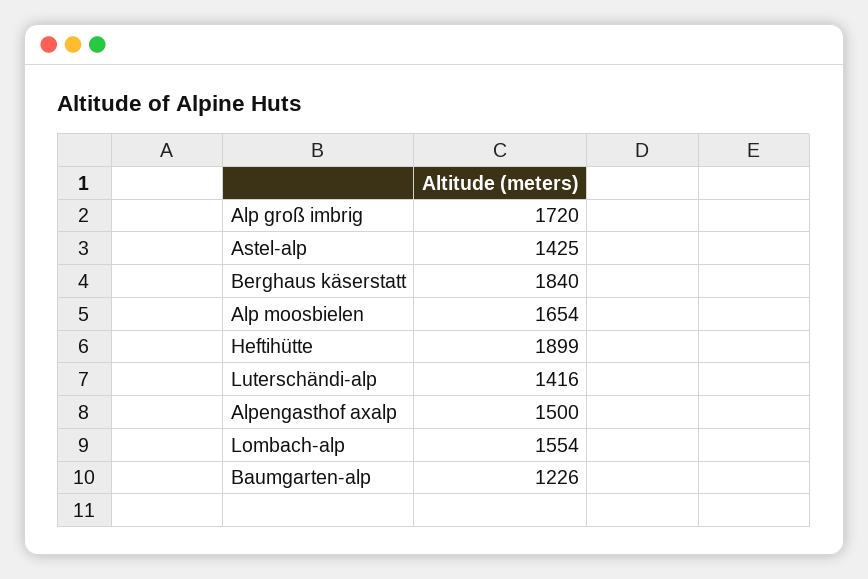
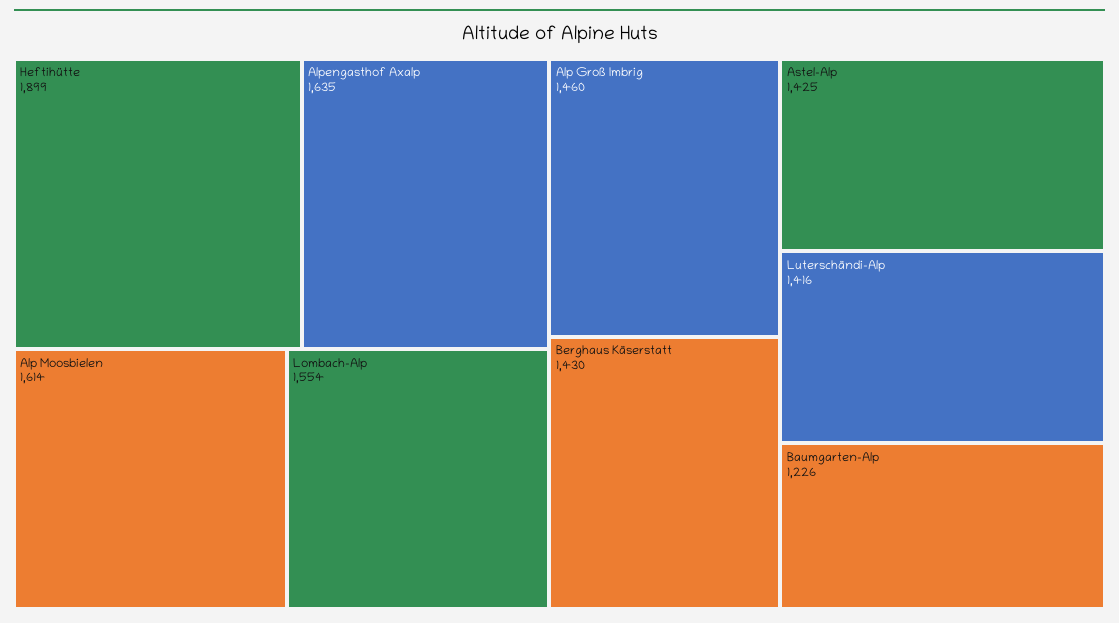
Alp groß imbrig: 1720 -> 1460
Berghaus käserstatt: 1840 -> 1430
Alp moosbielen: 1654 -> 1614
Alpengasthof axalp: 1500 -> 1635

